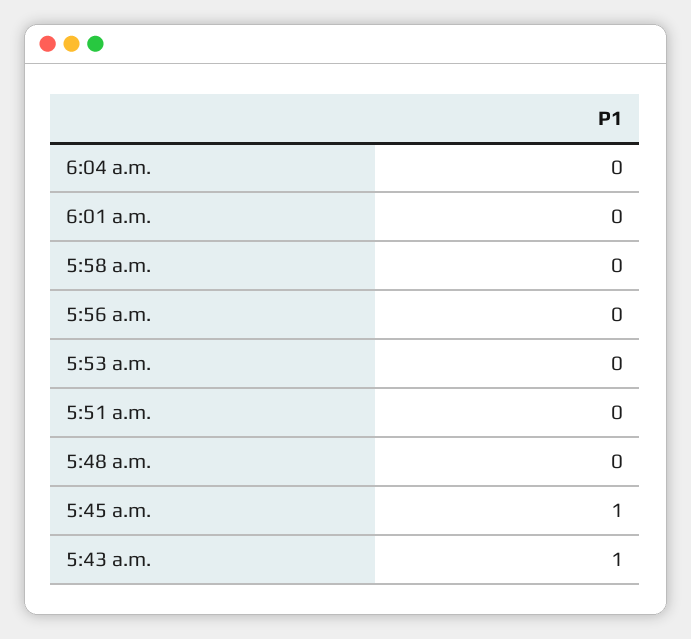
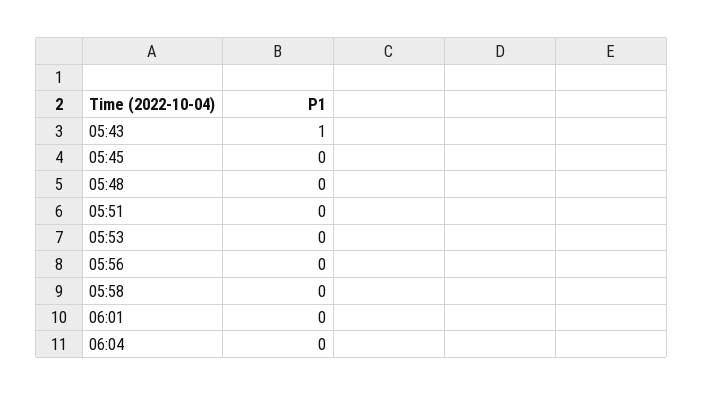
5:45 a.m.: 1 -> 0

